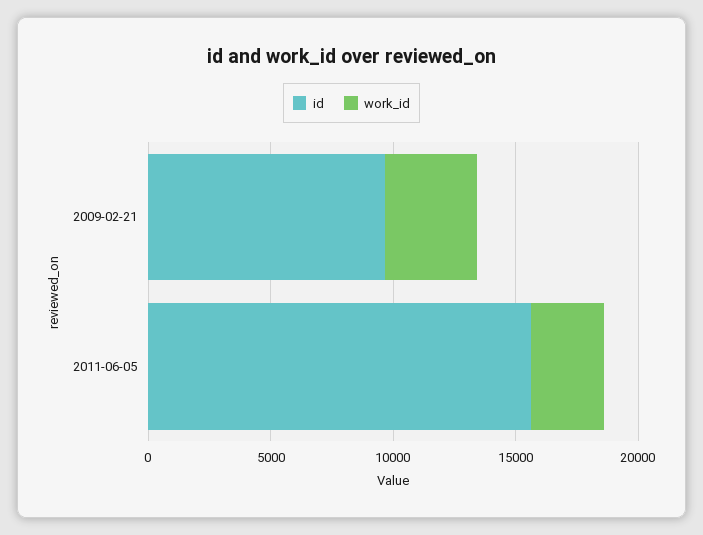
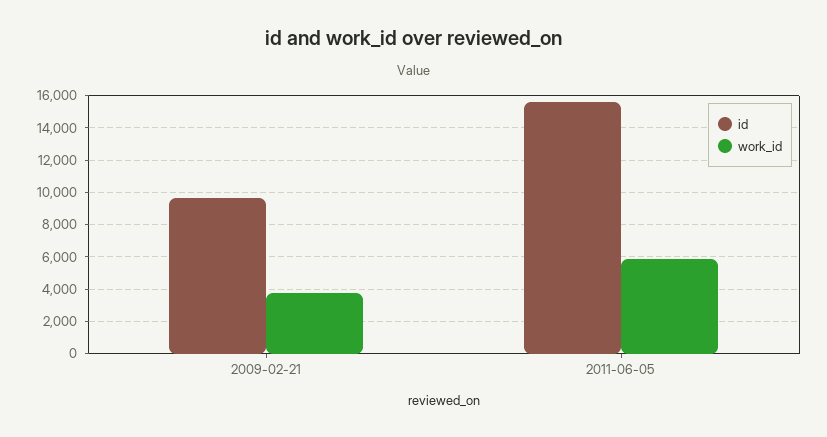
work_id, 2011-06-05: 3000 -> 6000

